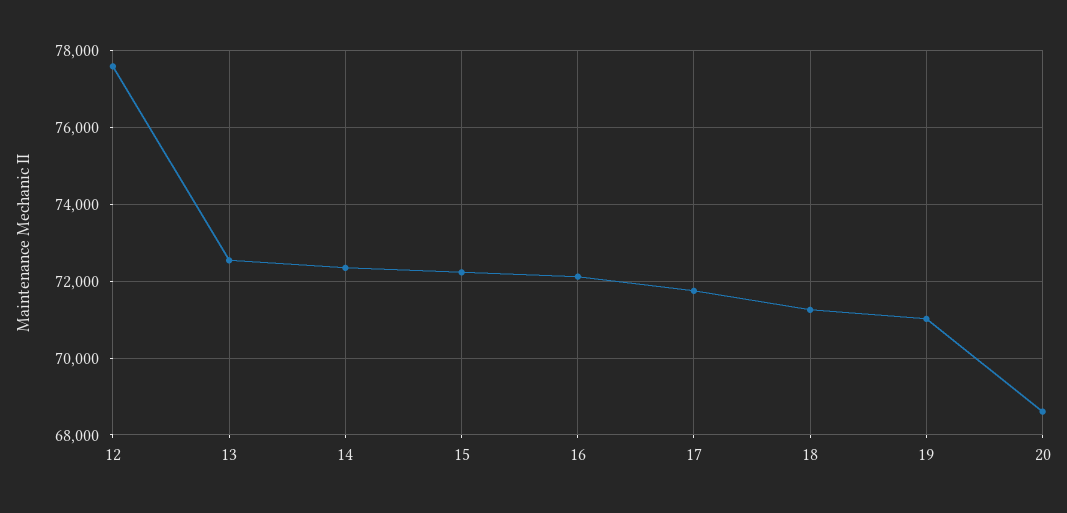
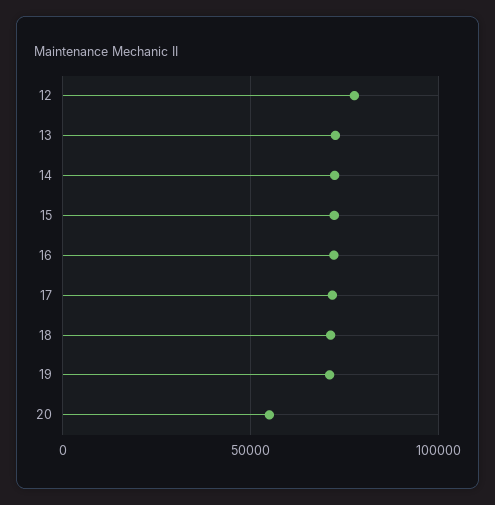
20: 68600 -> 55000

